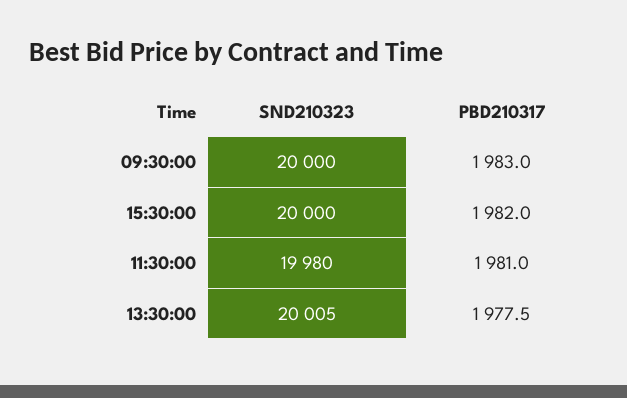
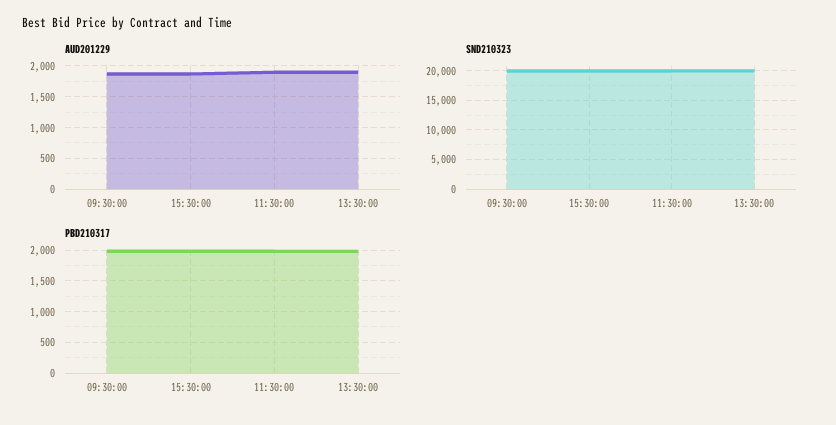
AUD201229, 09:30:00: none -> 1900
AUD201229, 15:30:00: none -> 1900
AUD201229, 11:30:00: none -> 1900
AUD201229, 13:30:00: none -> 1900

